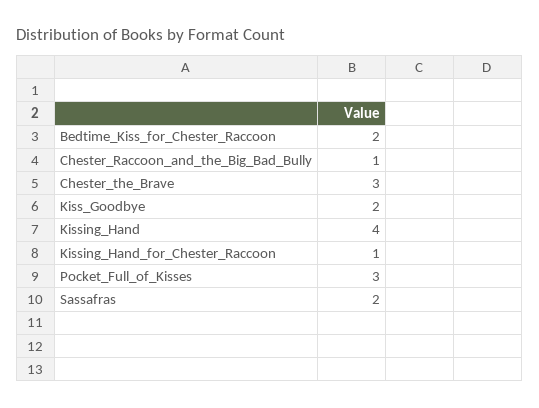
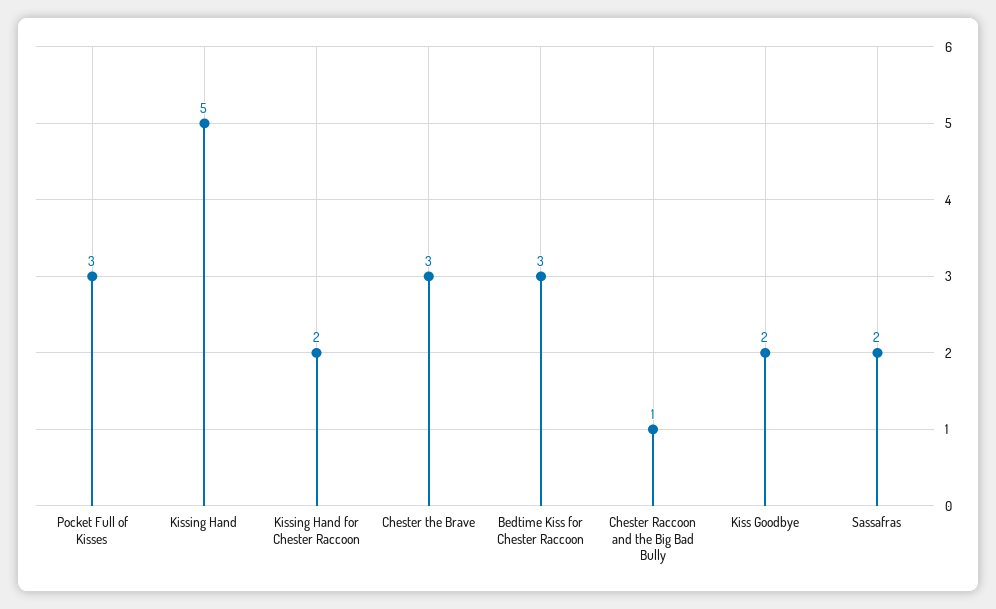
Bedtime_Kiss_for_Chester_Raccoon: 2 -> 3
Kissing_Hand: 4 -> 5
Kissing_Hand_for_Chester_Raccoon: 1 -> 2

